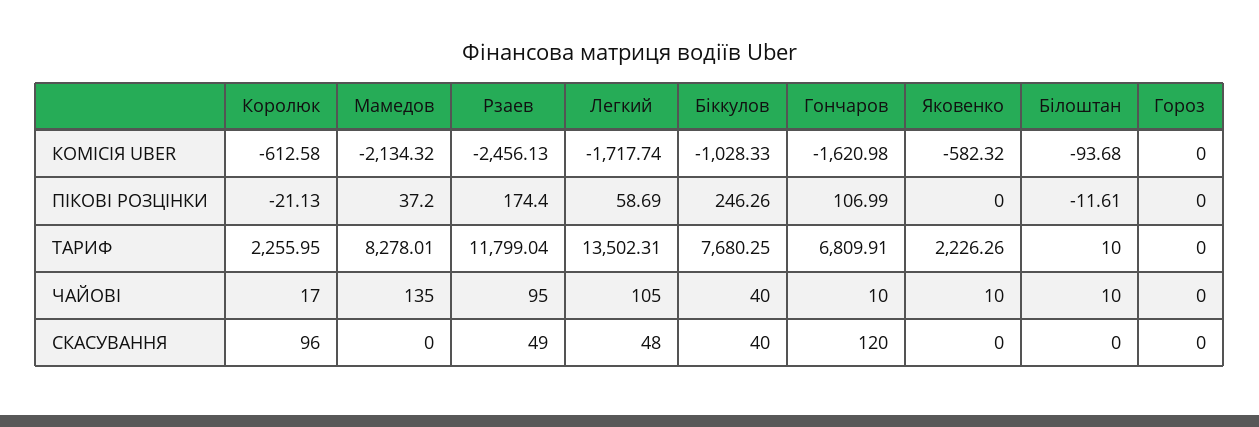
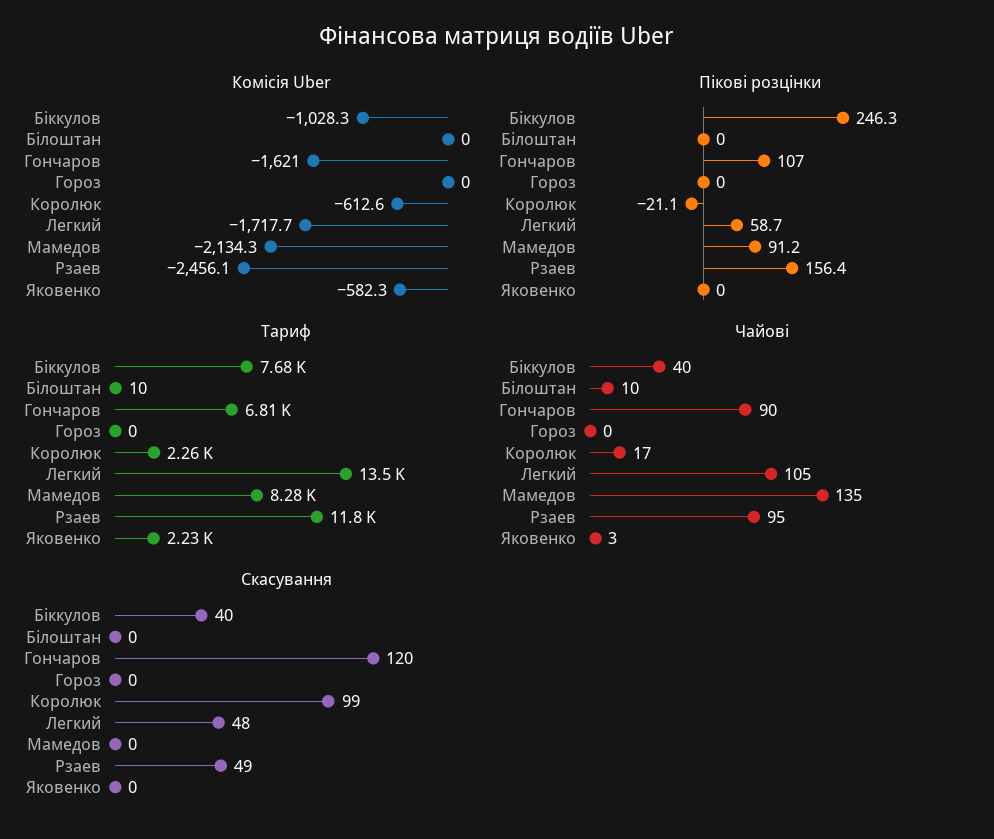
КОМІСІЯ UBER, Білоштан: -93.68 -> 0
ПІКОВІ РОЗЦІНКИ, Мамедов: 37.2 -> 91.2
ПІКОВІ РОЗЦІНКИ, Рзаев: 174.4 -> 156.4
ПІКОВІ РОЗЦІНКИ, Білоштан: -11.61 -> 0
ЧАЙОВІ, Гончаров: 10 -> 90
ЧАЙОВІ, Яковенко: 10 -> 3
СКАСУВАННЯ, Королюк: 96 -> 99

